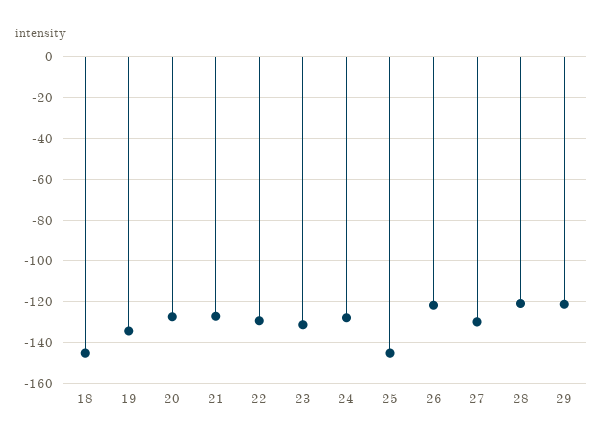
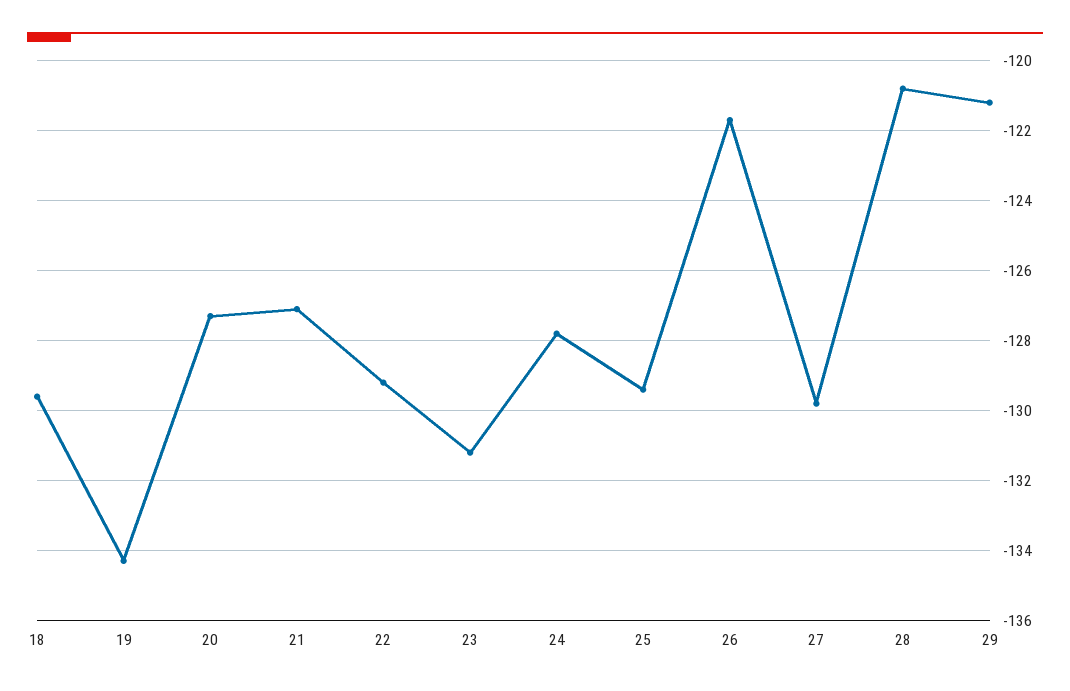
18: -145 -> -129.5
25: -145 -> -129.5

